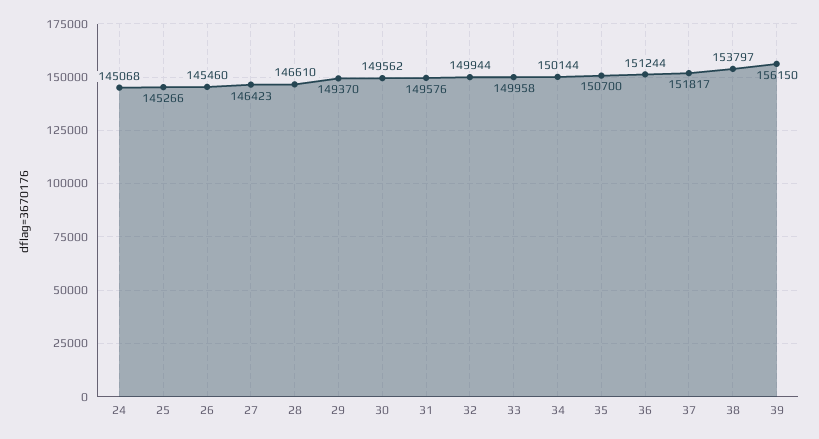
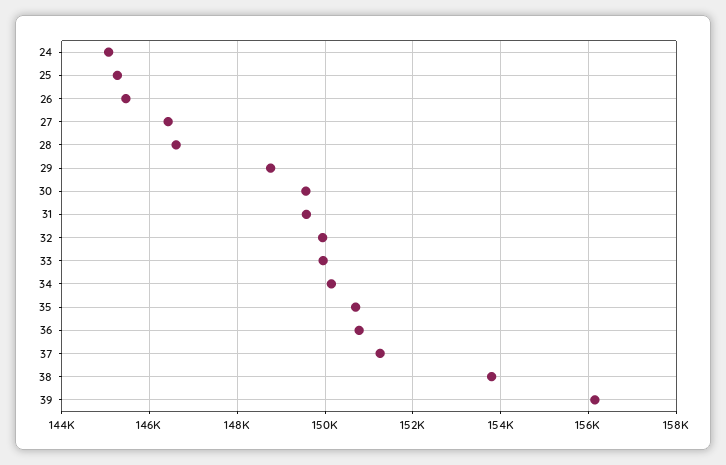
29: 149370 -> 148800
36: 151244 -> 150800
37: 151817 -> 151200

